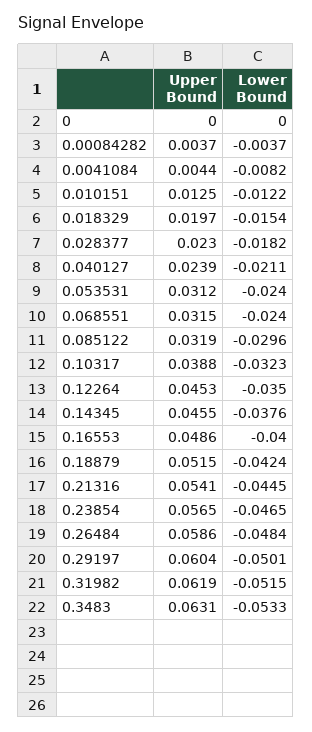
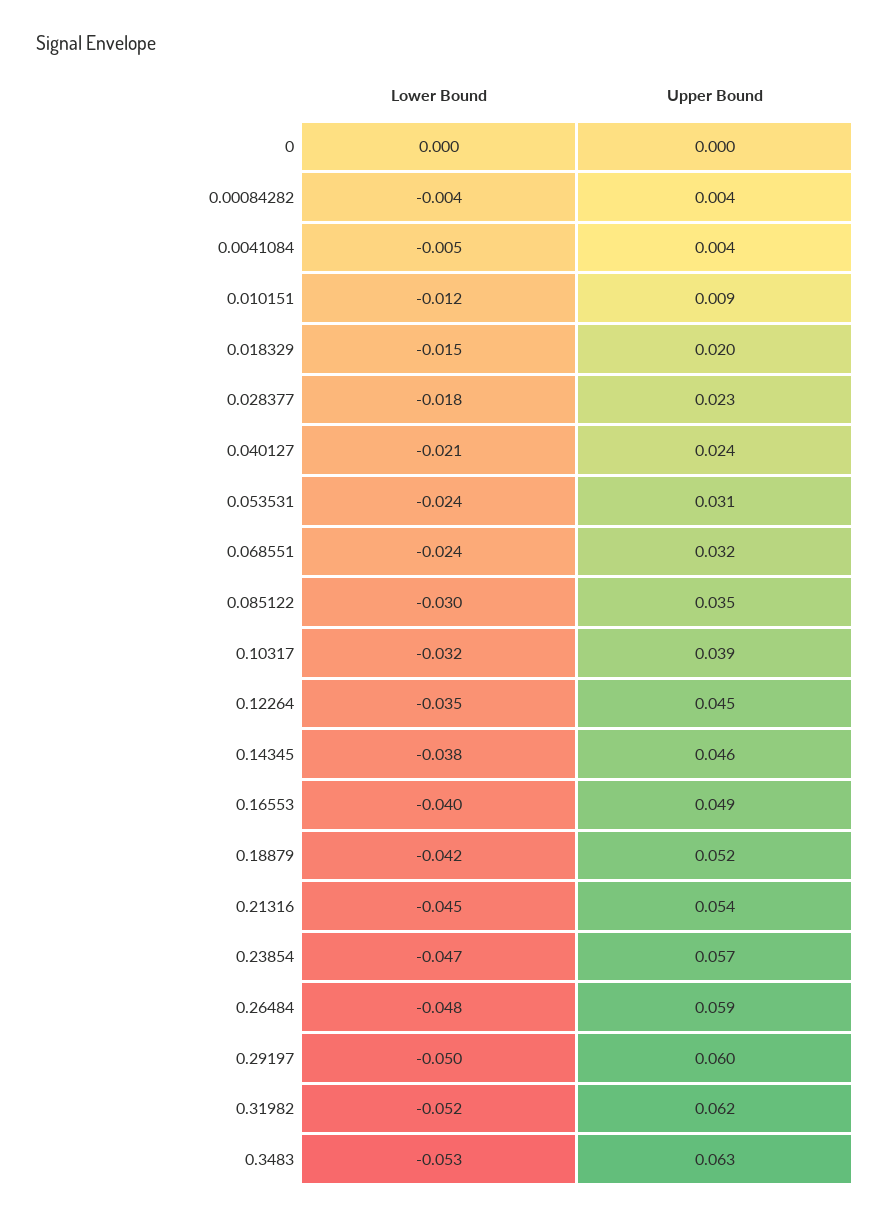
Lower Bound, 0.0041084: -0.0082 -> -0.005
Upper Bound, 0.010151: 0.0125 -> 0.009
Upper Bound, 0.085122: 0.0319 -> 0.035

